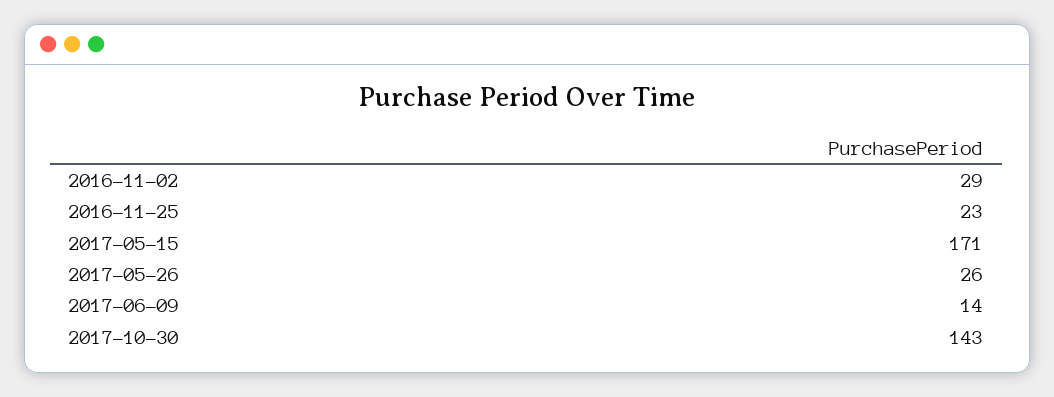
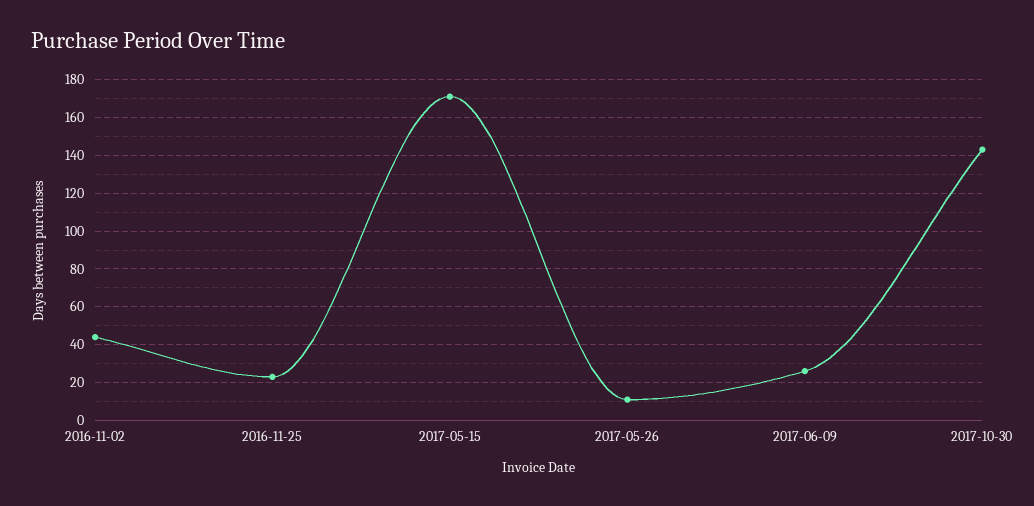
2016-11-02: 29 -> 45
2017-05-26: 26 -> 10
2017-06-09: 14 -> 25

